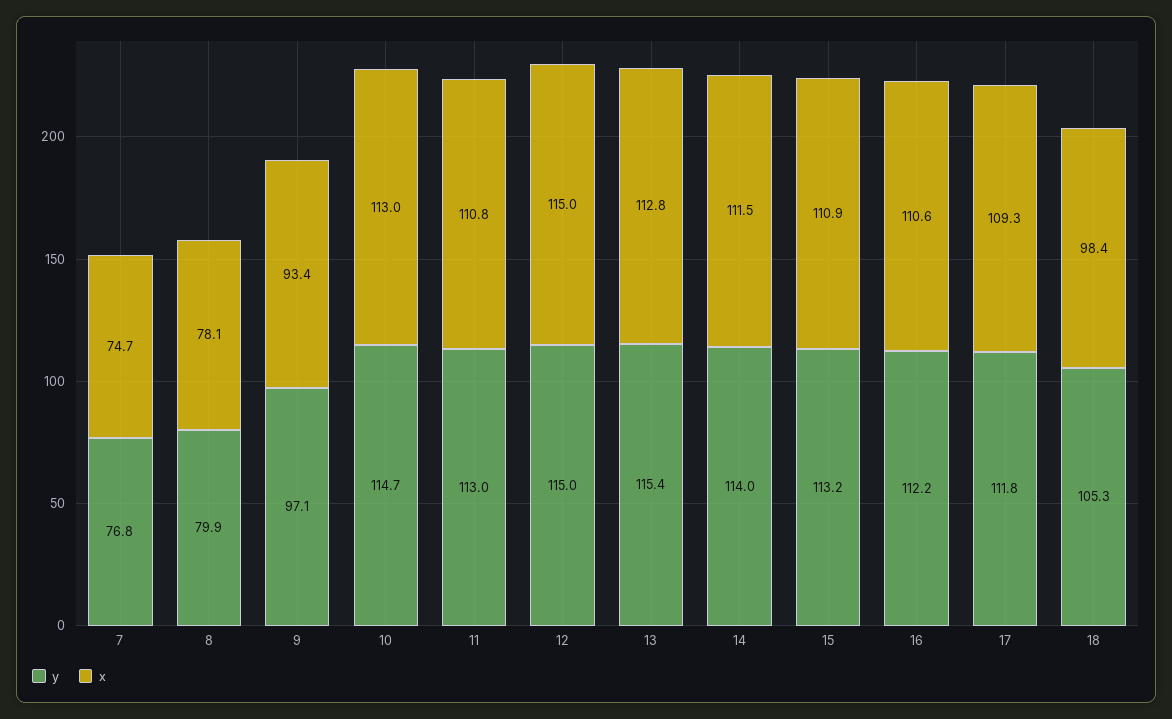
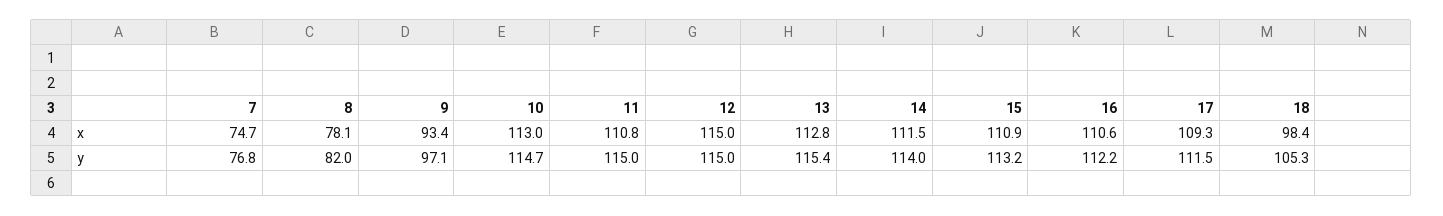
y, 8: 79.9 -> 82
y, 11: 113 -> 115
y, 17: 111.8 -> 111.5

